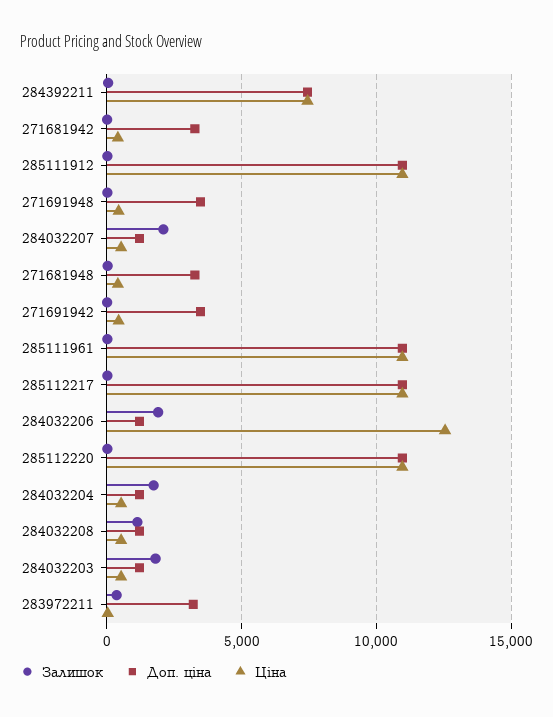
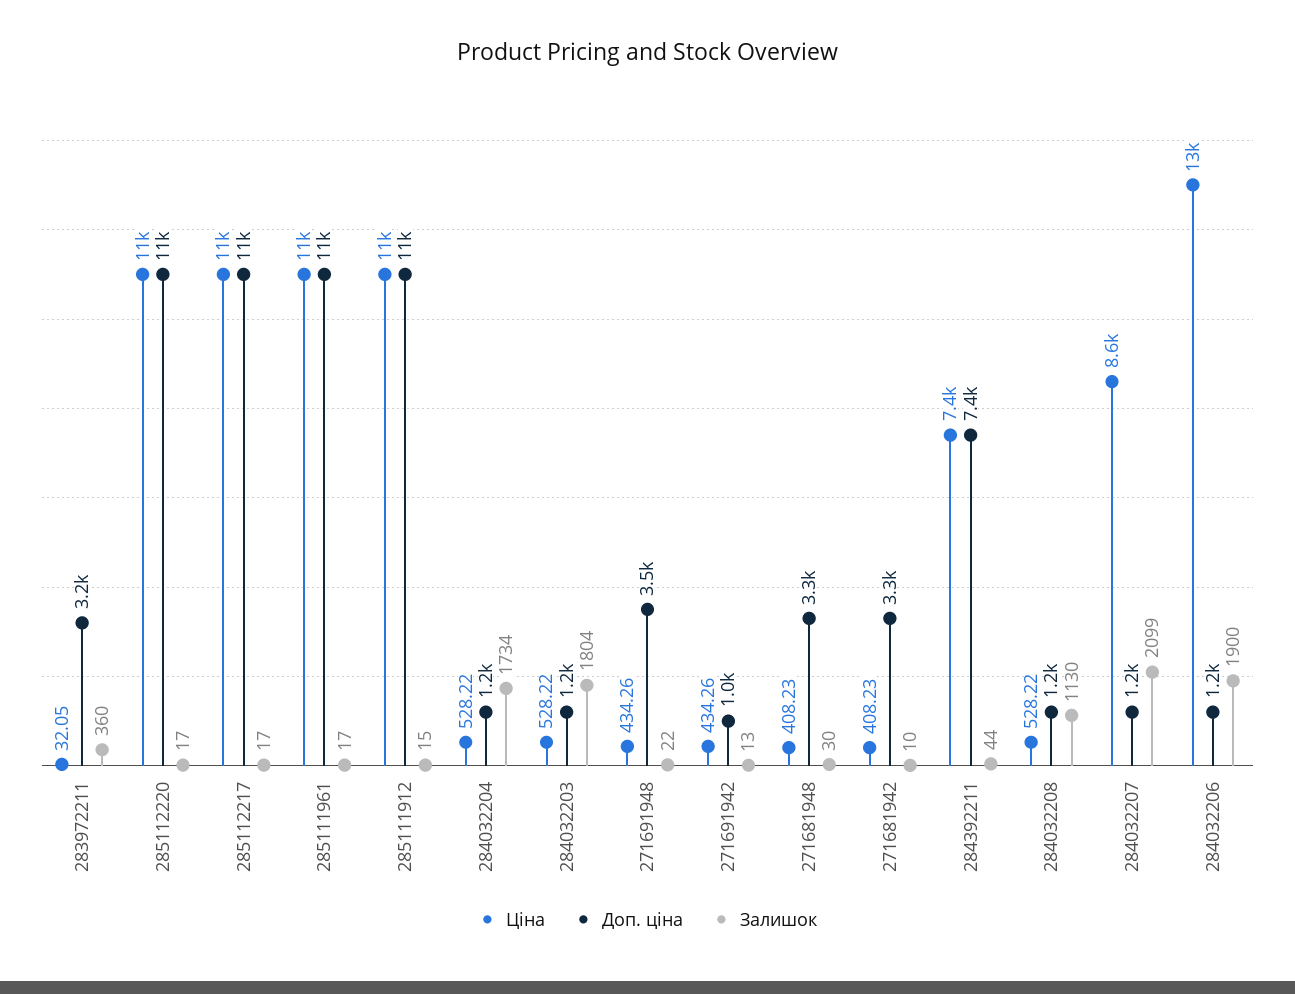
Ціна, 284032207: 500 -> 8600
Доп. ціна, 271691942: 3500 -> 1000

